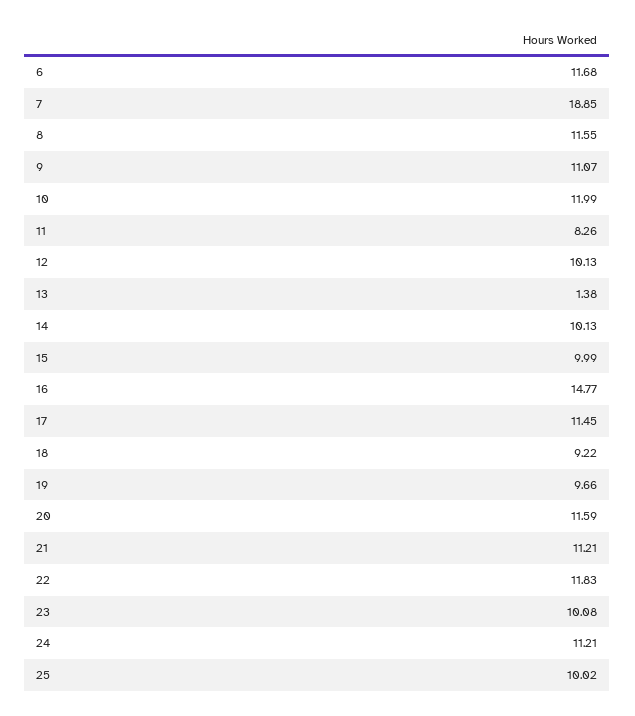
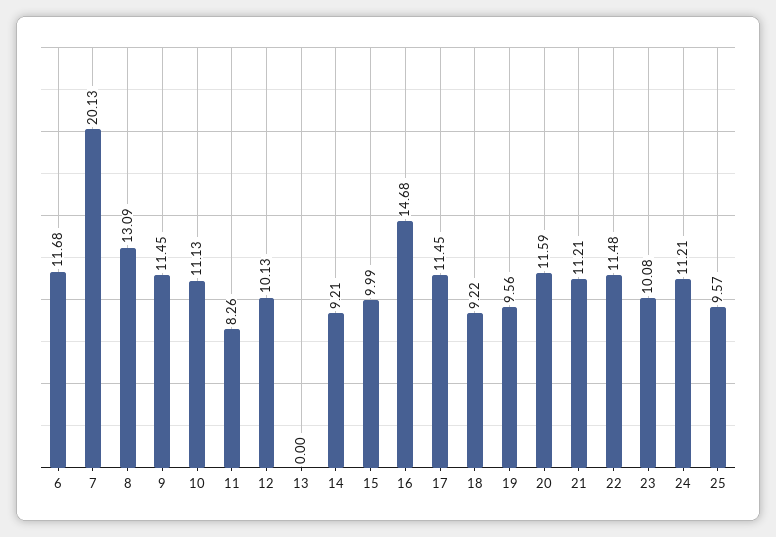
7: 18.85 -> 20.13
8: 11.55 -> 13.09
9: 11.07 -> 11.45
10: 11.99 -> 11.13
13: 1.38 -> 0
14: 10.13 -> 9.21
16: 14.77 -> 14.68
19: 9.66 -> 9.56
22: 11.83 -> 11.48
25: 10.02 -> 9.57

